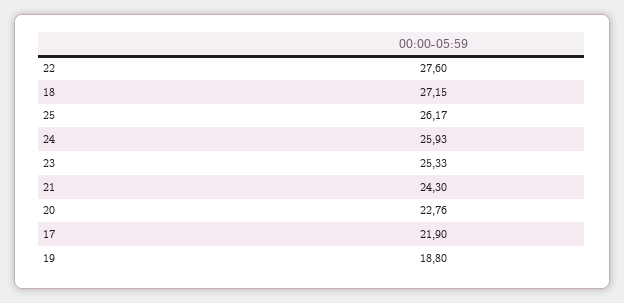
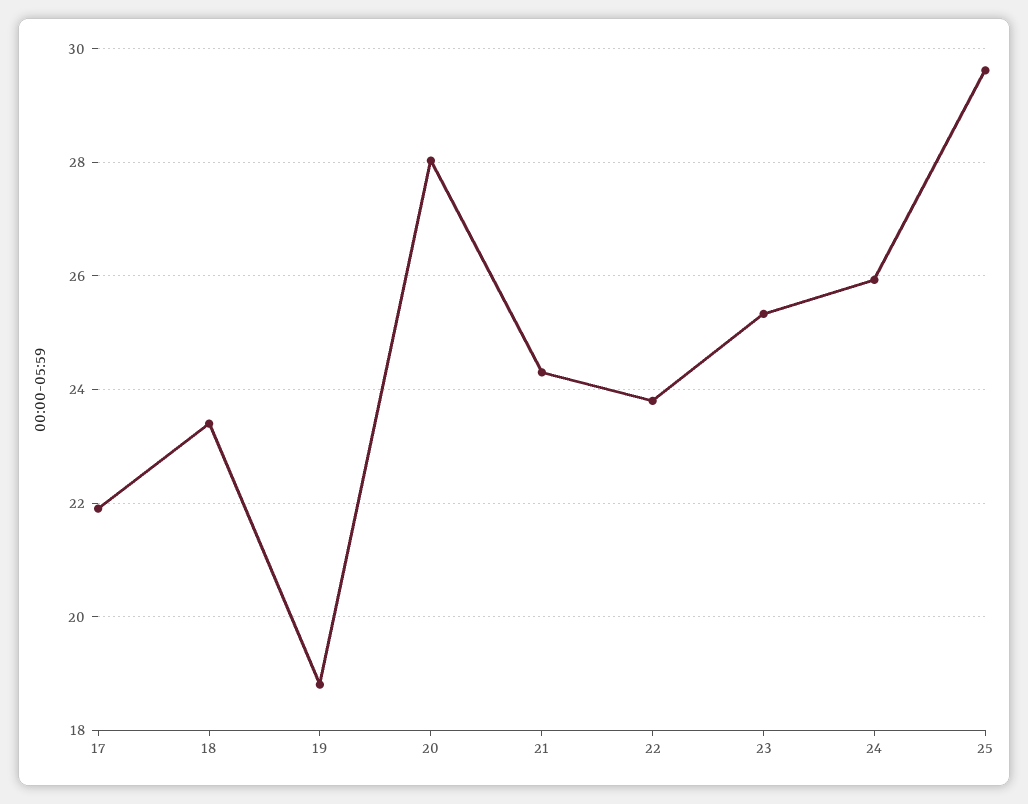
22: 27.6 -> 23.8
18: 27.15 -> 23.4
25: 26.17 -> 29.6
20: 22.76 -> 28

